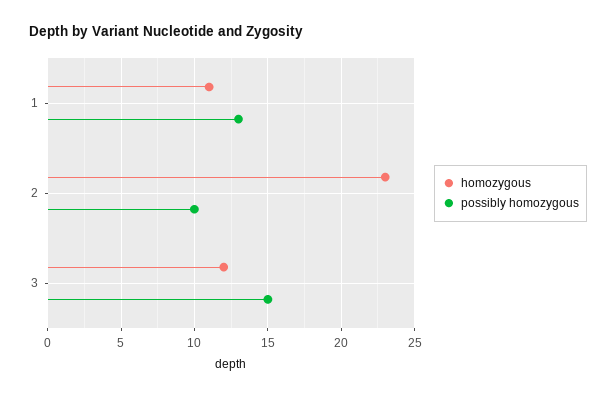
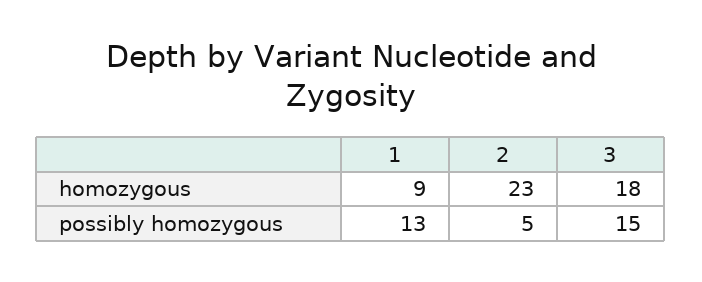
homozygous, 1: 11 -> 9
possibly homozygous, 2: 10 -> 5
homozygous, 3: 12 -> 18

